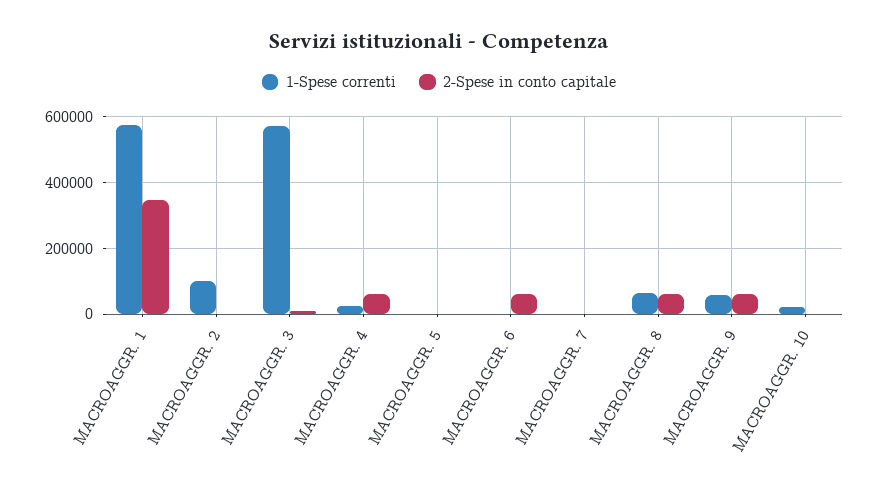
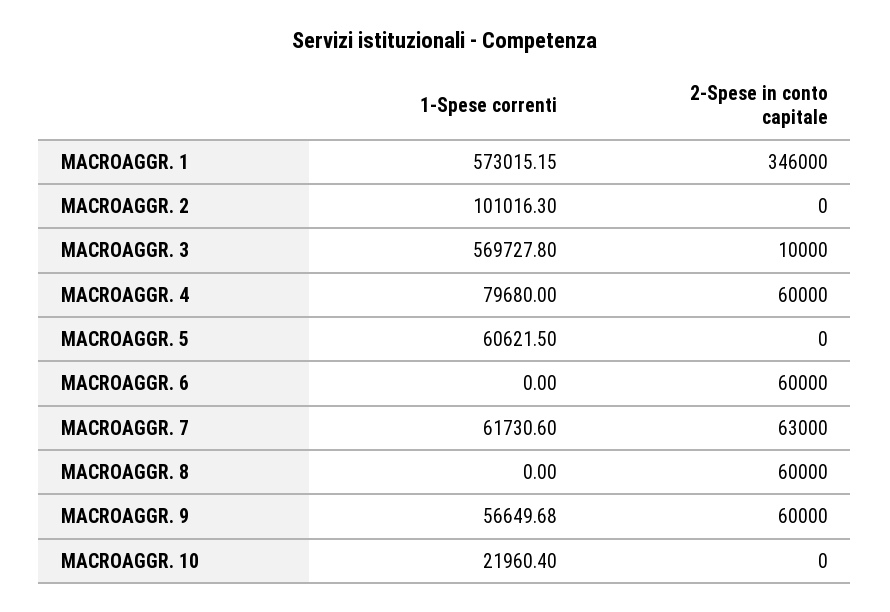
1-Spese correnti, MACROAGGR. 4: 20000 -> 79680
1-Spese correnti, MACROAGGR. 5: 0 -> 60621.5
1-Spese correnti, MACROAGGR. 7: 0 -> 61730.6
2-Spese in conto capitale, MACROAGGR. 7: 0 -> 63000
1-Spese correnti, MACROAGGR. 8: 60000 -> 0

